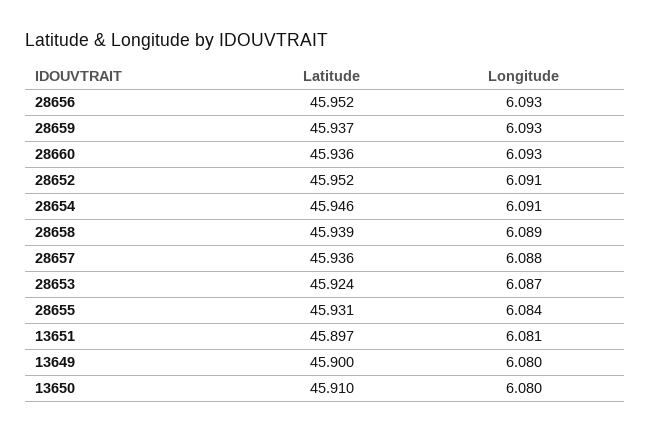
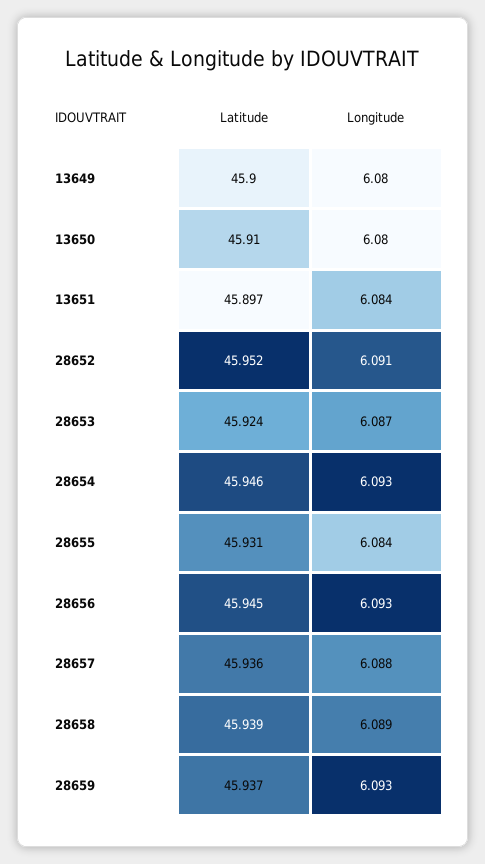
Latitude, 28656: 45.952 -> 45.945
Latitude, 28660: 45.936 -> none
Longitude, 28660: 6.093 -> none
Longitude, 28654: 6.091 -> 6.093
Longitude, 13651: 6.081 -> 6.084

